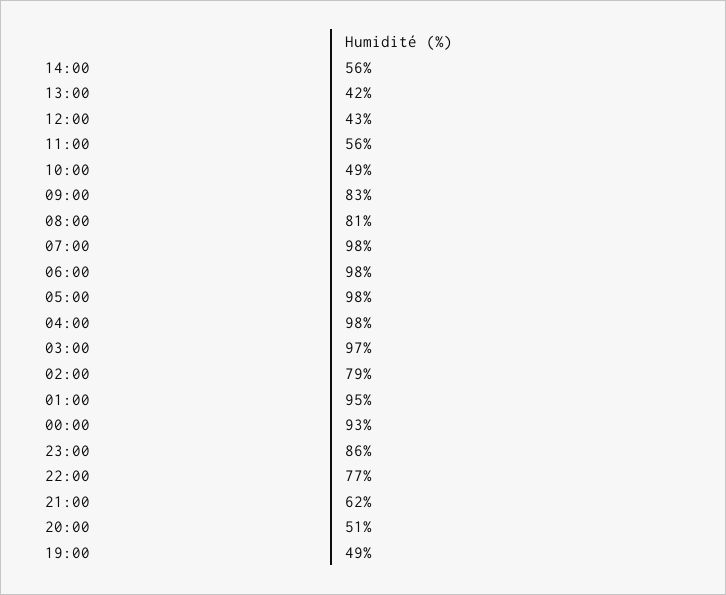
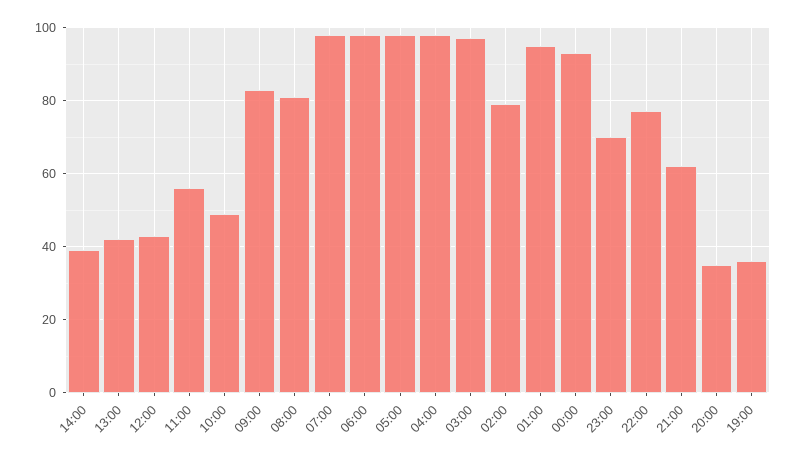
14:00: 56 -> 40
23:00: 86 -> 70
20:00: 51 -> 35
19:00: 49 -> 35

